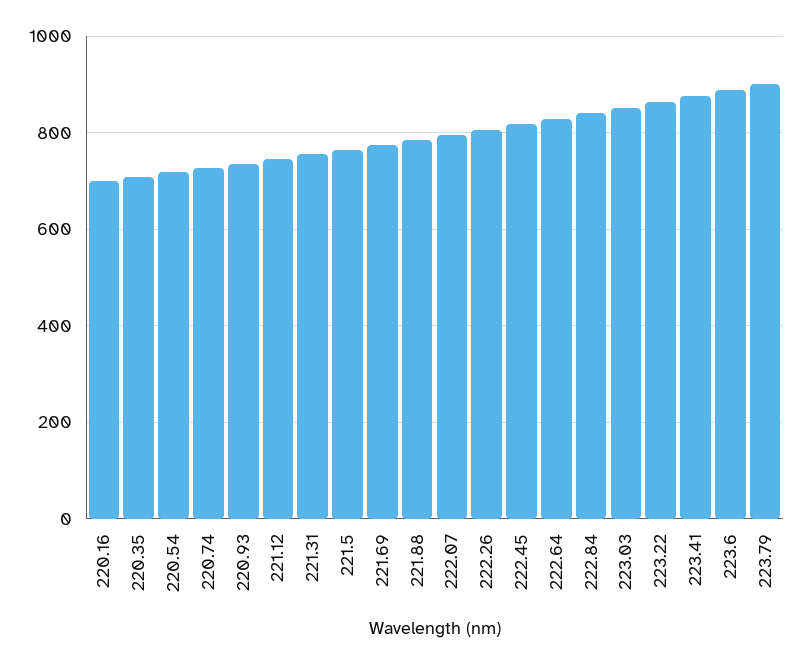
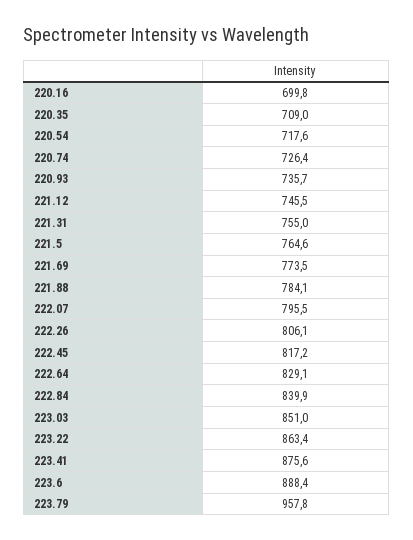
223.79: 900 -> 957.8

